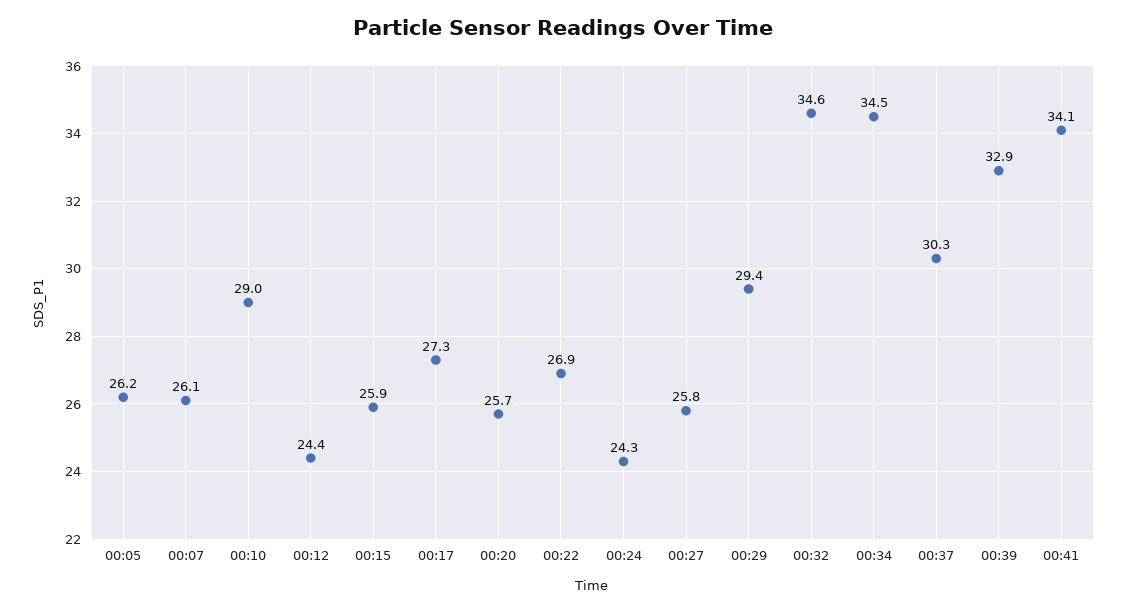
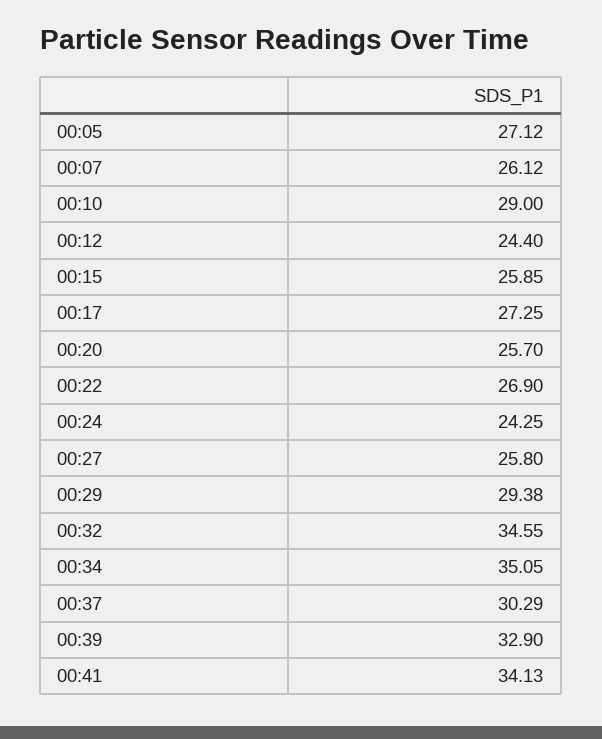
00:05: 26.2 -> 27.12
00:34: 34.5 -> 35.05

